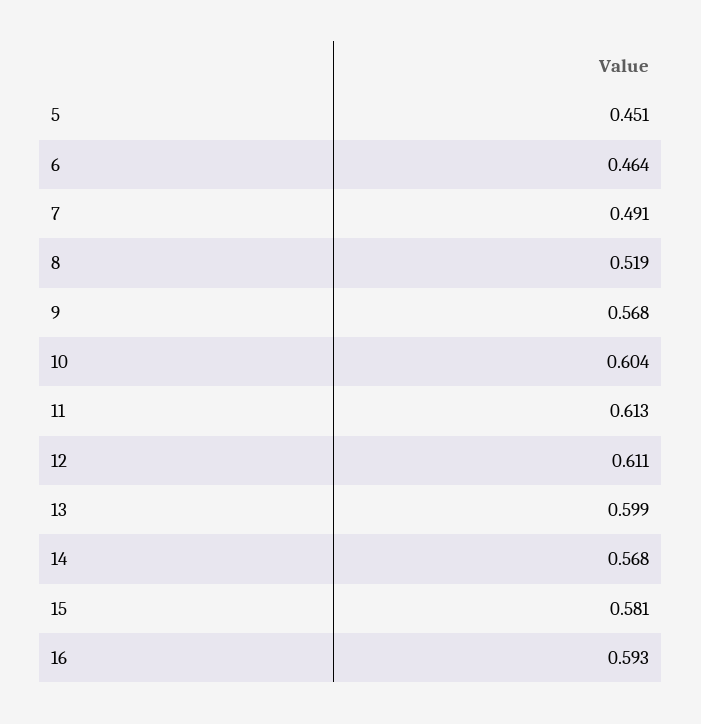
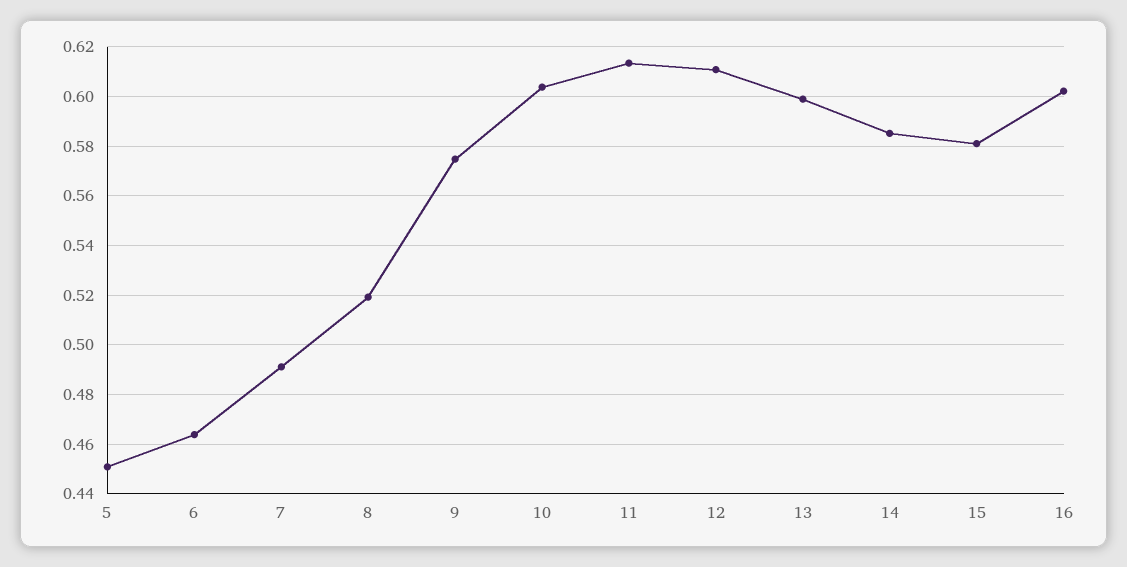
9: 0.568 -> 0.575
14: 0.568 -> 0.585
16: 0.593 -> 0.6025

